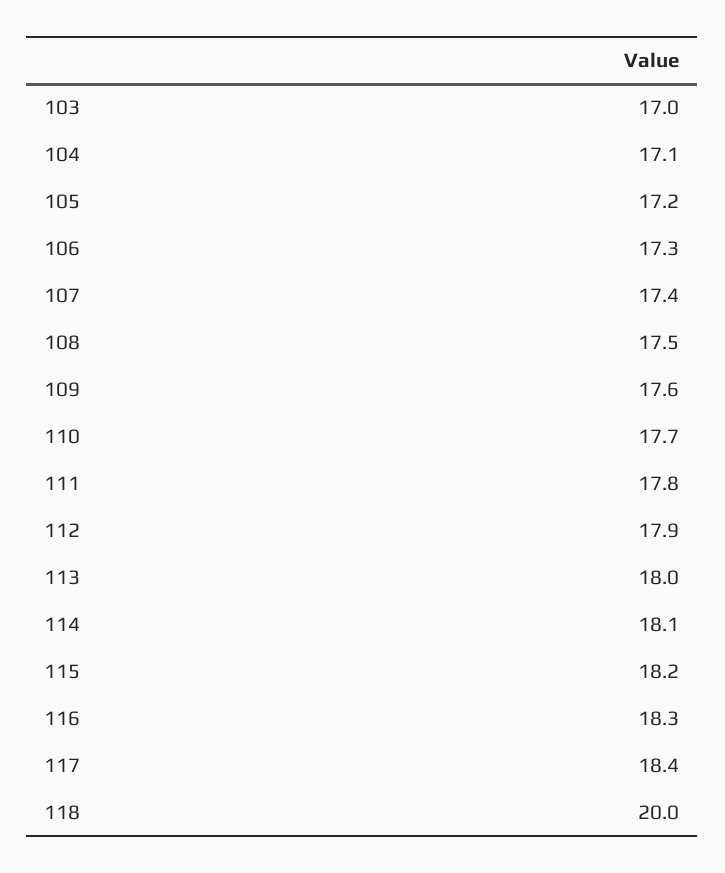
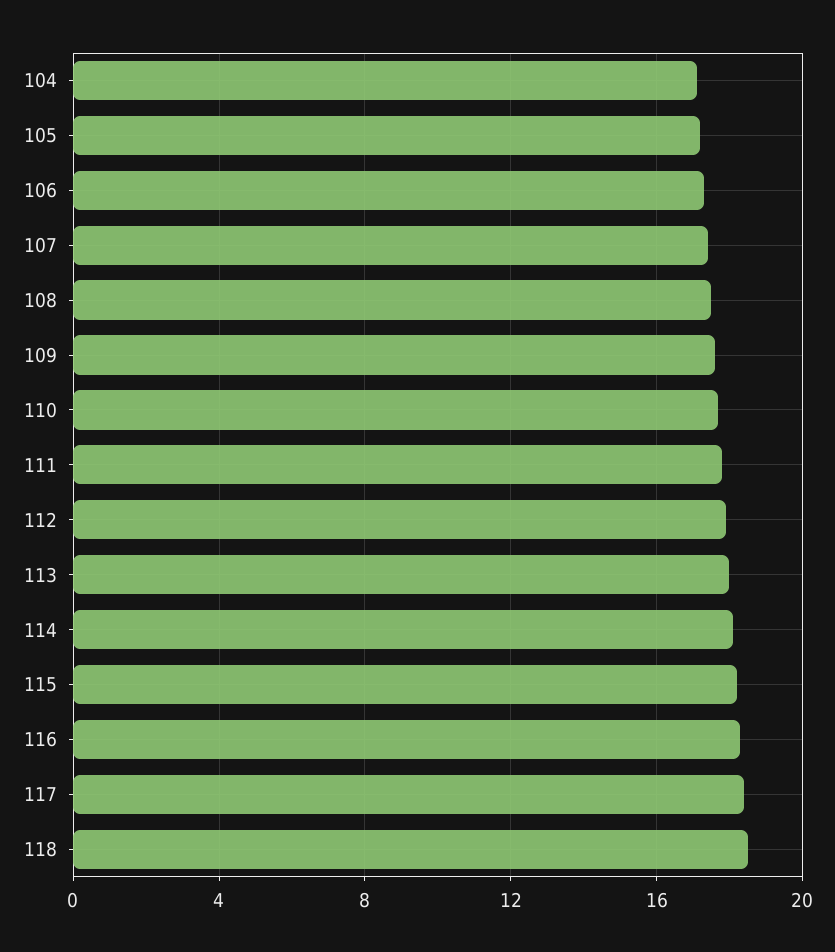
103: 17 -> none
118: 20 -> 18.5

